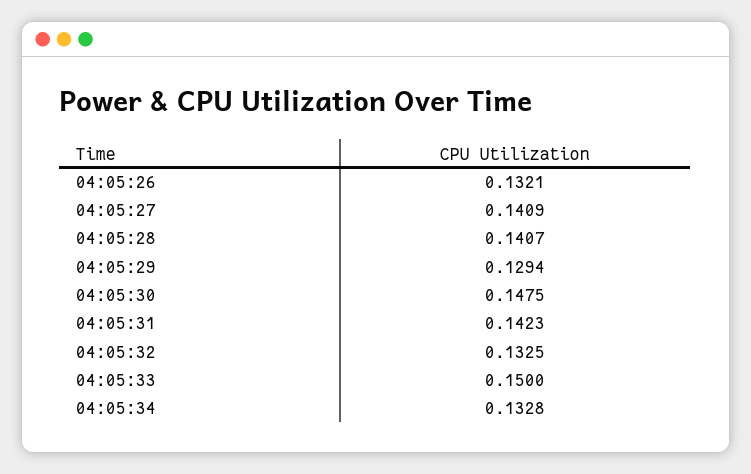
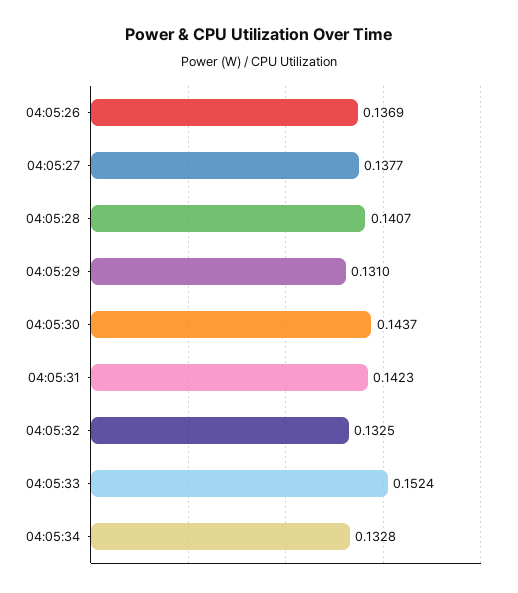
04:05:26: 0.1321 -> 0.1369
04:05:27: 0.1409 -> 0.1377
04:05:29: 0.1294 -> 0.131
04:05:30: 0.1475 -> 0.1437
04:05:33: 0.15 -> 0.1524

